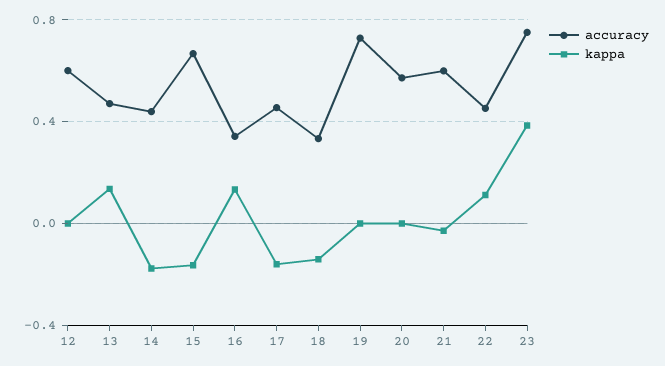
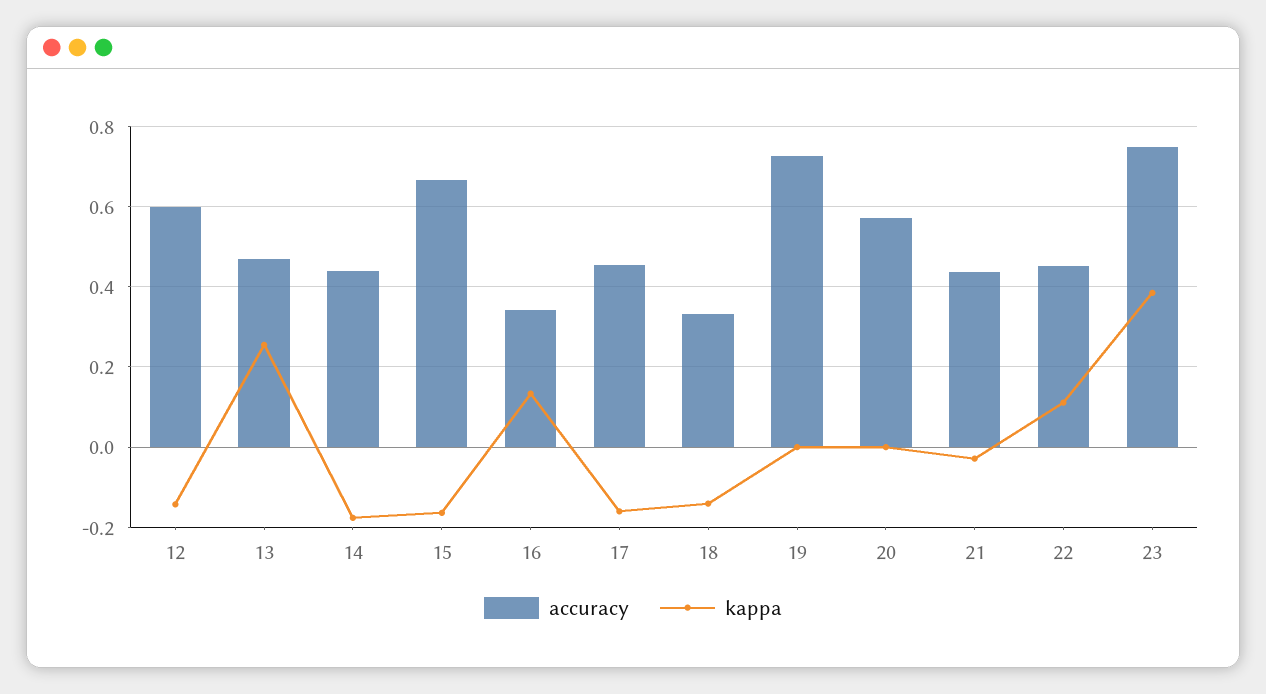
kappa, 12: 0 -> -0.14
kappa, 13: 0.15 -> 0.26
accuracy, 21: 0.6 -> 0.44

